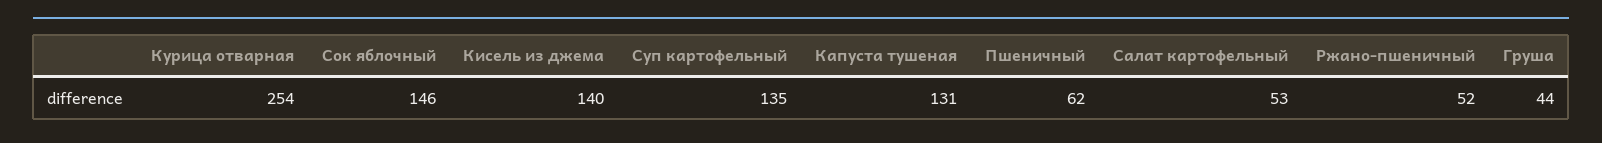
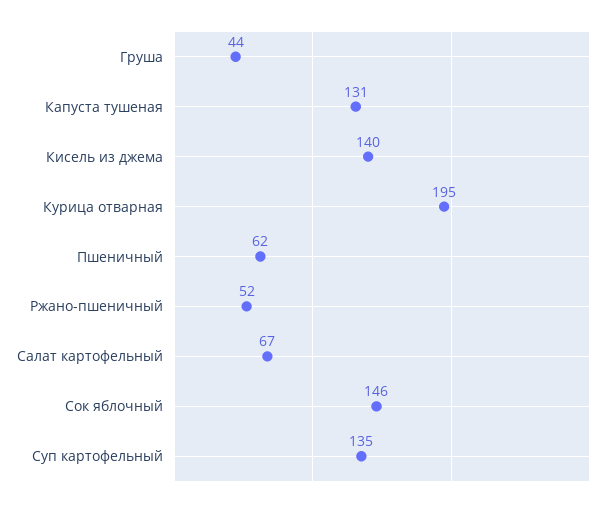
Курица отварная: 254 -> 195
Салат картофельный: 53 -> 67

